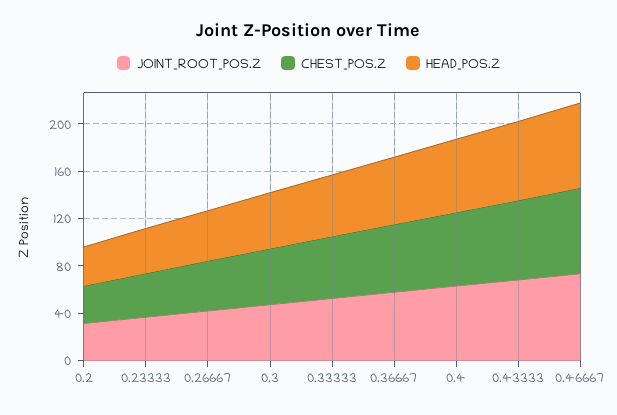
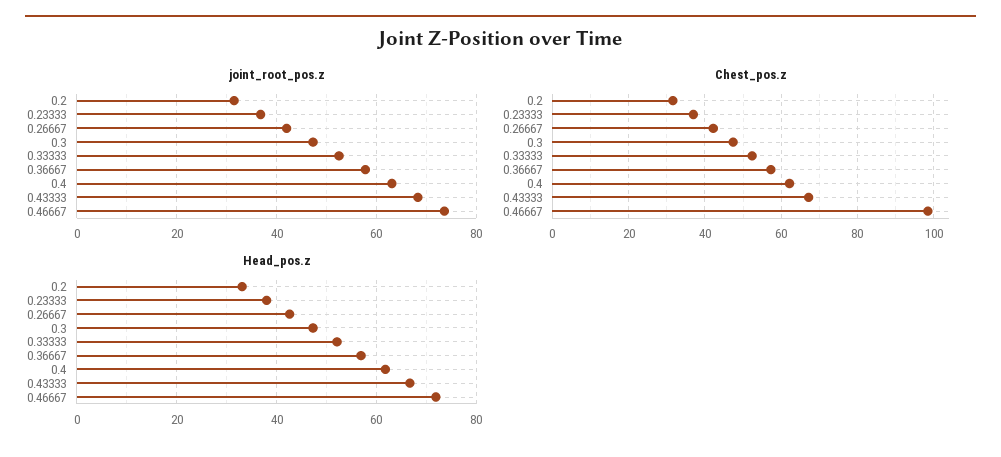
CHEST_POS.Z, 0.46667: 70 -> 98

